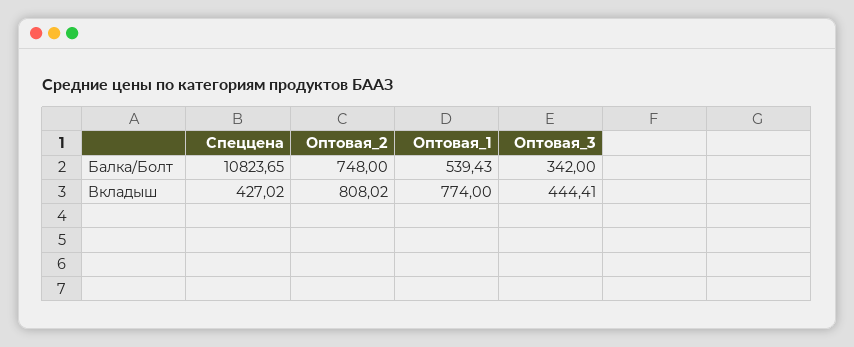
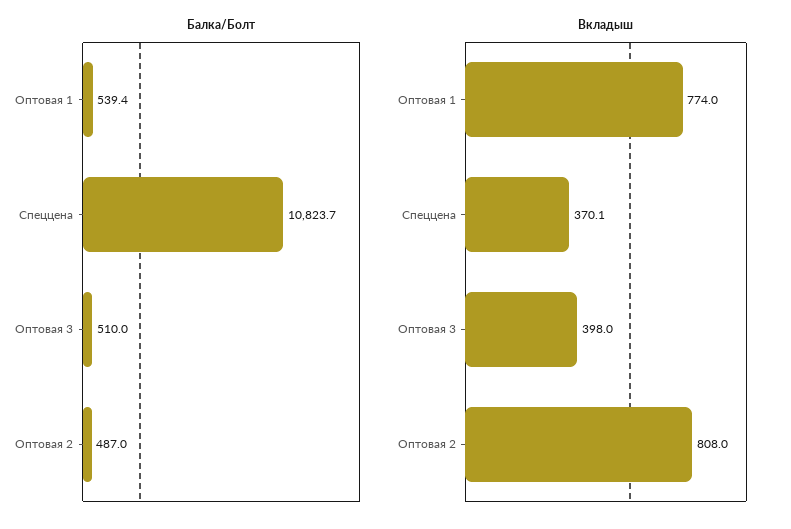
Балка/Болт, Оптовая_2: 748 -> 487
Балка/Болт, Оптовая_3: 342 -> 510
Вкладыш, Спеццена: 427.02 -> 370.1
Вкладыш, Оптовая_3: 444.41 -> 398

